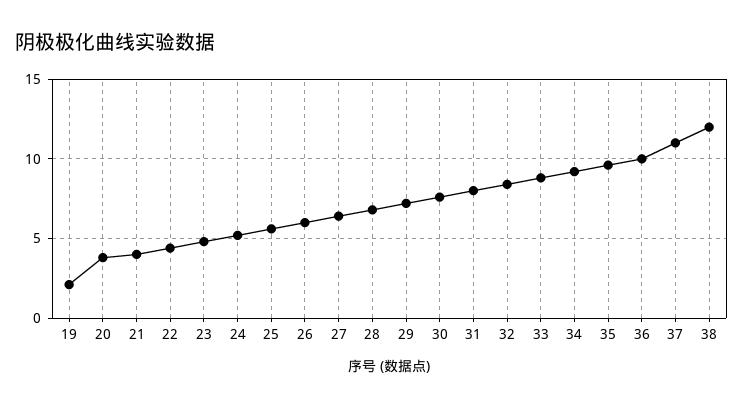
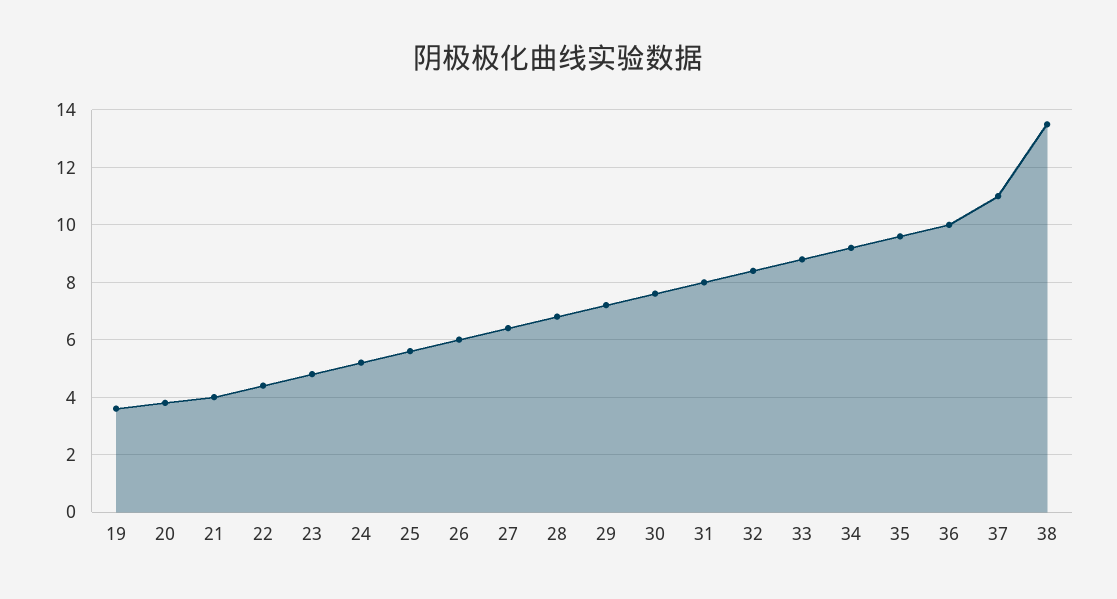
19: 2 -> 3.5
38: 12 -> 13.5

